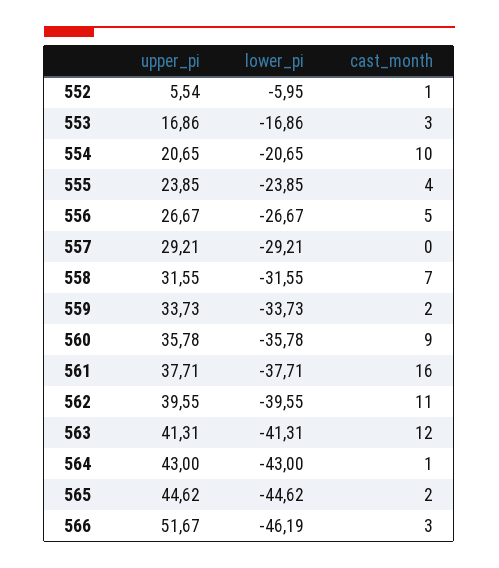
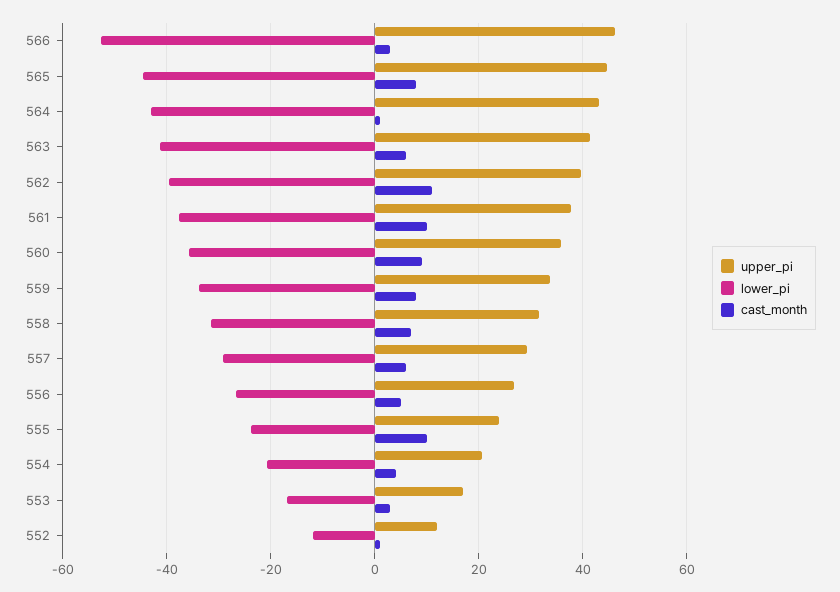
upper_pi, 552: 5.54 -> 12
lower_pi, 552: -5.95 -> -12
cast_month, 554: 10 -> 4
cast_month, 555: 4 -> 10
cast_month, 557: 0 -> 6
cast_month, 559: 2 -> 8
cast_month, 561: 16 -> 10
cast_month, 563: 12 -> 6
cast_month, 565: 2 -> 8
upper_pi, 566: 51.67 -> 46
lower_pi, 566: -46.19 -> -52

